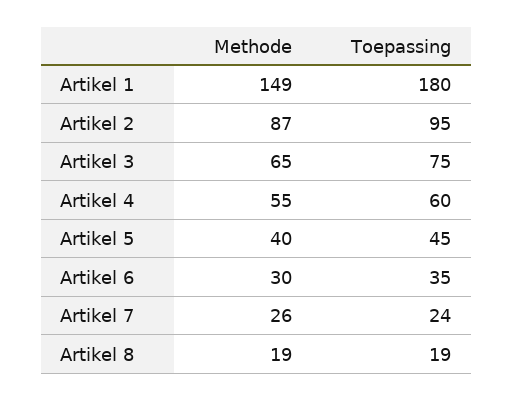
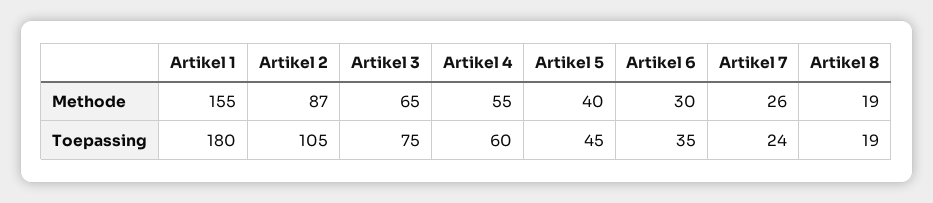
Methode, Artikel 1: 149 -> 155
Toepassing, Artikel 2: 95 -> 105

